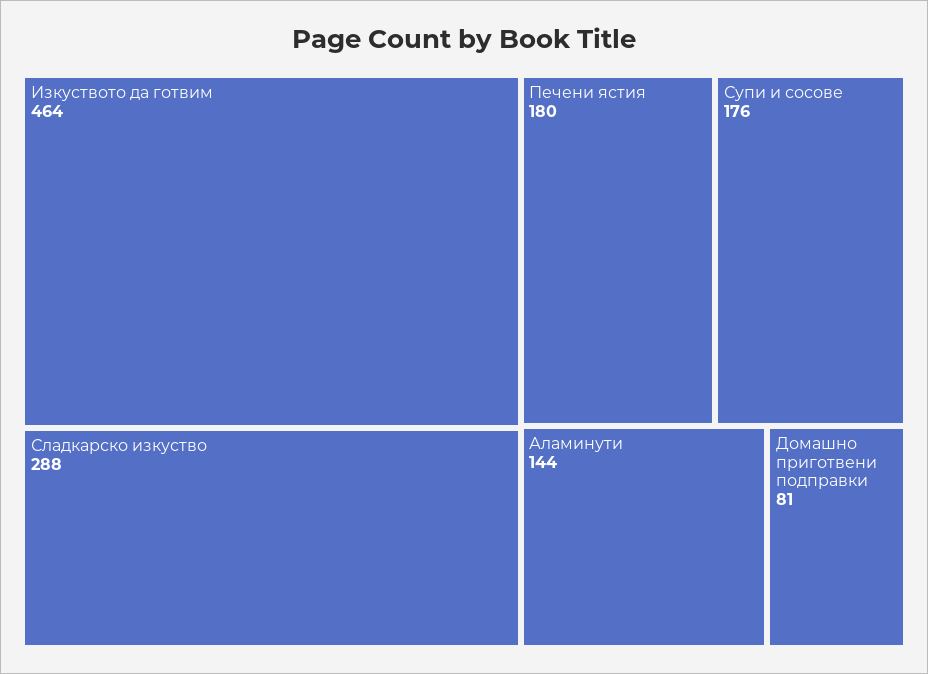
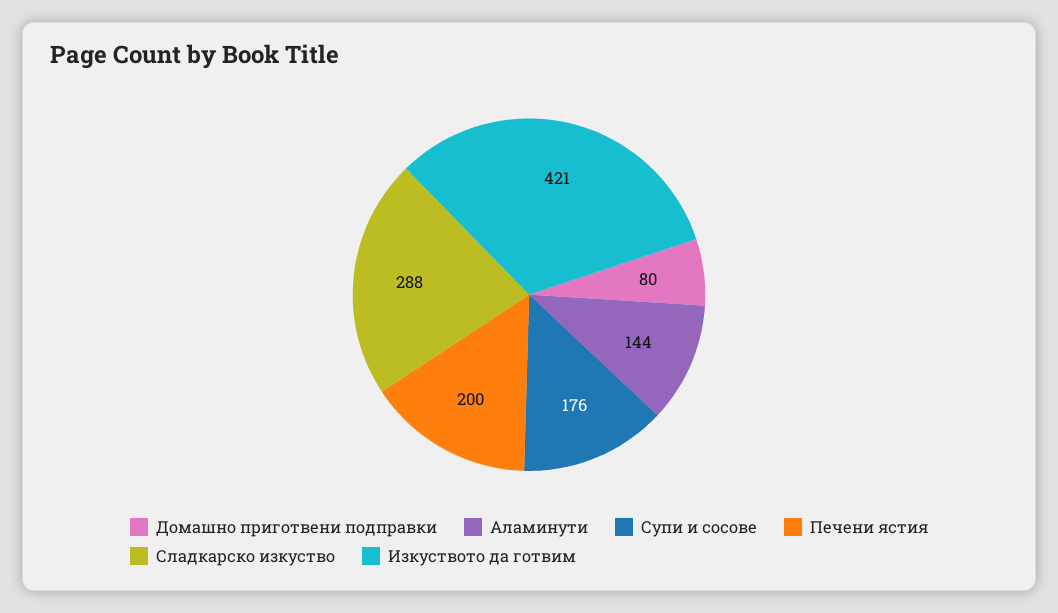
Изкуството да готвим: 464 -> 421
Печени ястия: 180 -> 200
Домашно приготвени подправки: 81 -> 80

